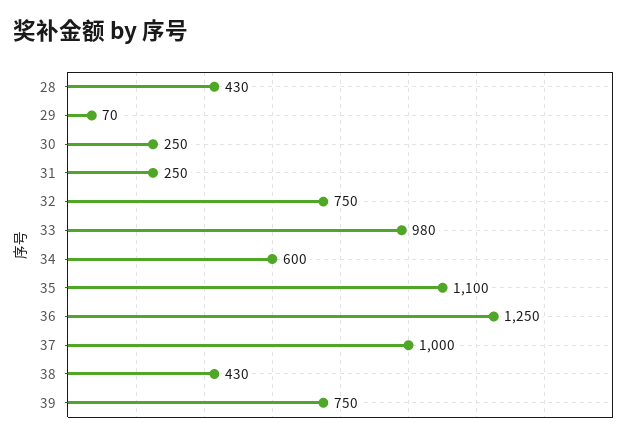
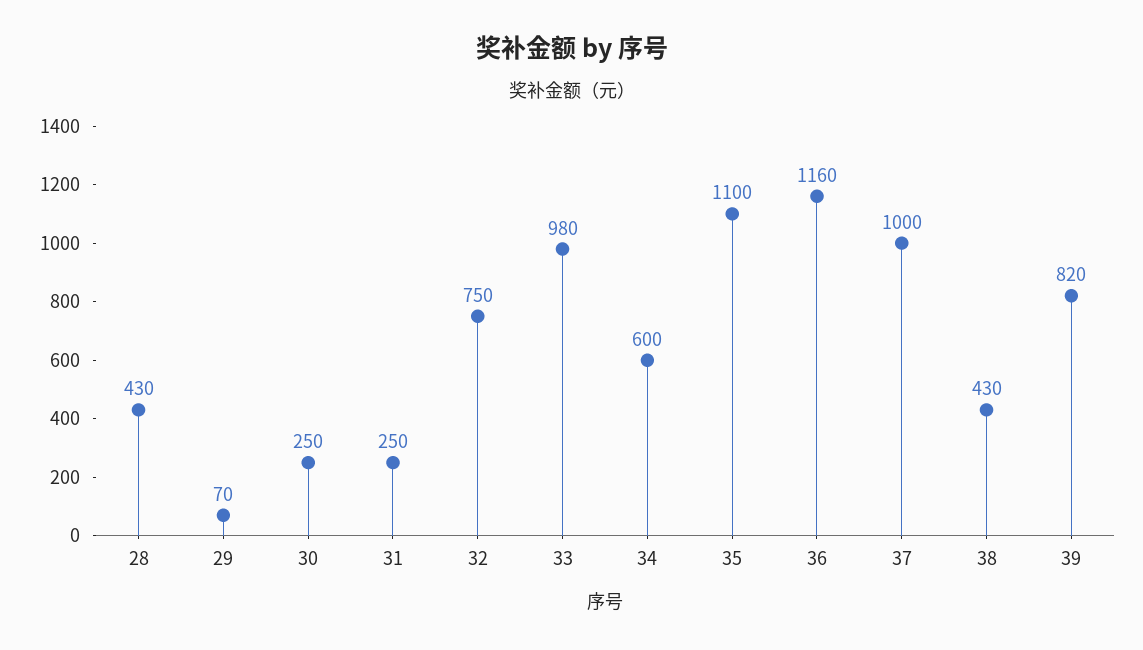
36: 1250 -> 1160
39: 750 -> 820

